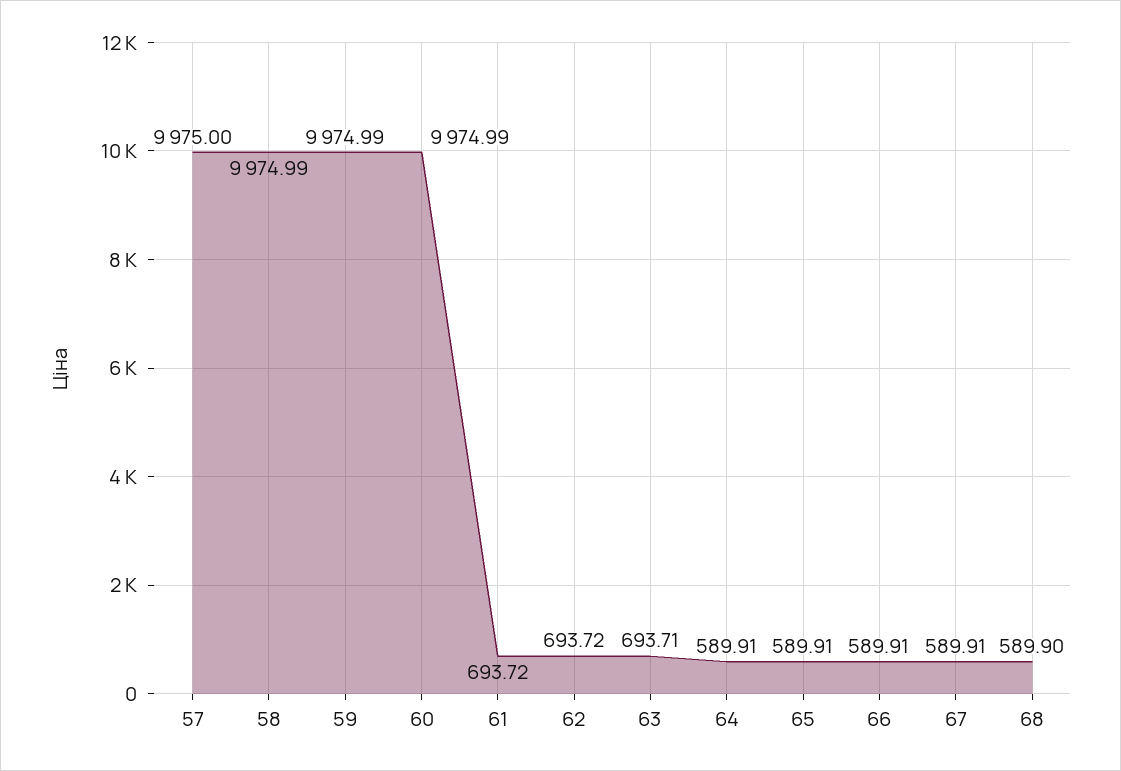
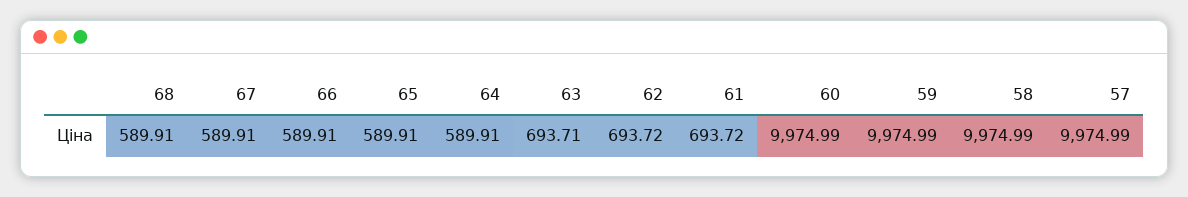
57: 9975 -> 9974.99
68: 589.9 -> 589.91

